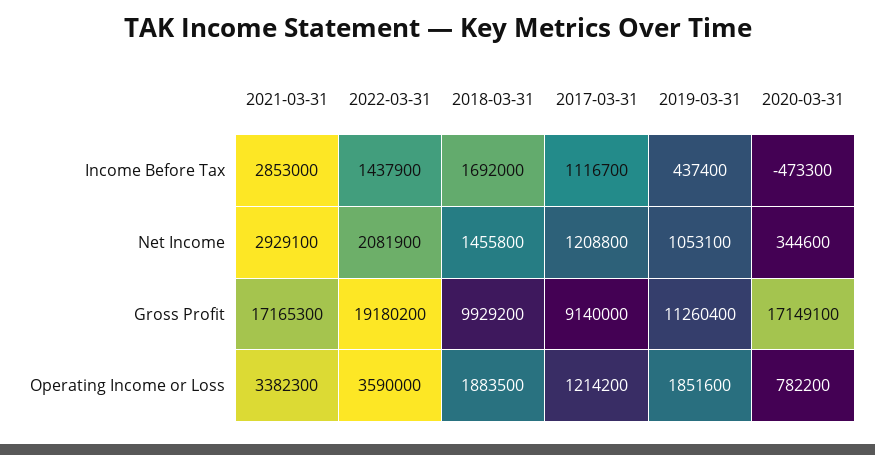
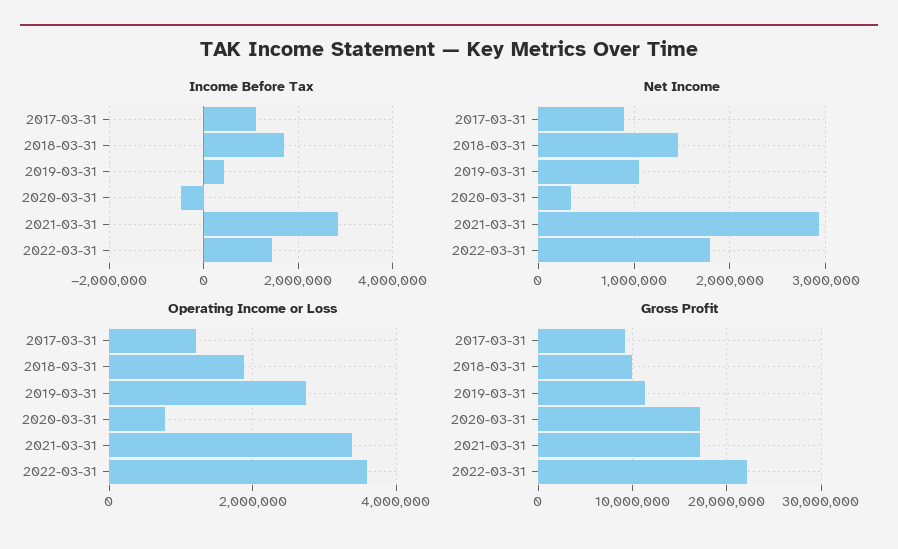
Net Income, 2022-03-31: 2081900 -> 1800000
Net Income, 2017-03-31: 1208800 -> 900000
Gross Profit, 2022-03-31: 19180200 -> 22000000
Operating Income or Loss, 2019-03-31: 1851600 -> 2800000

